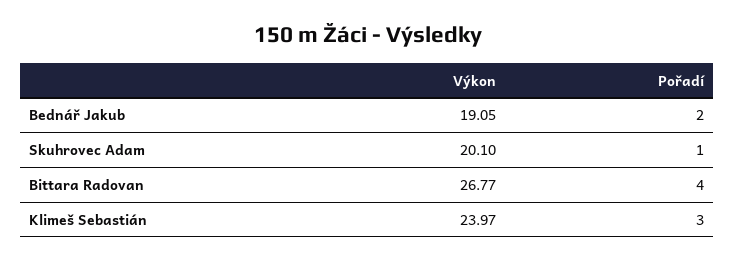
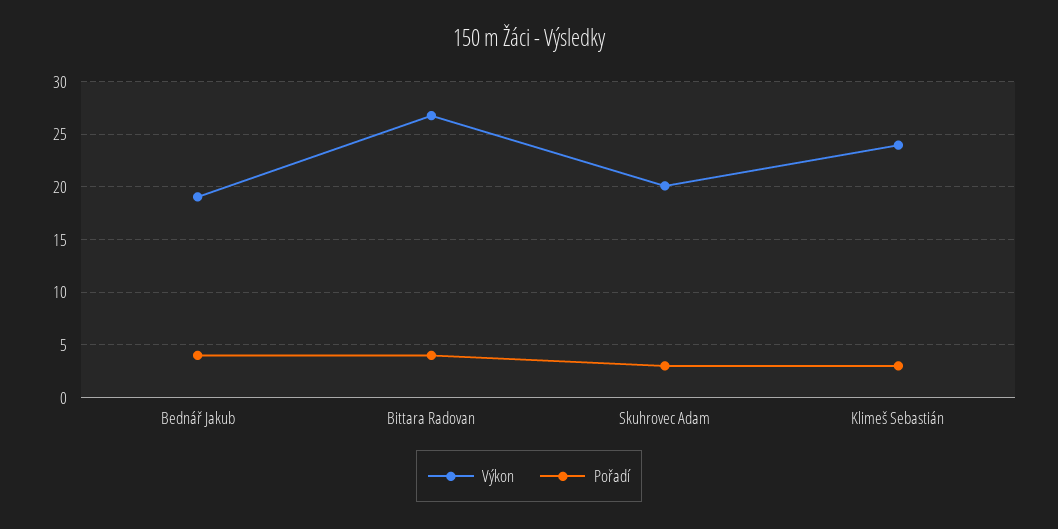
Pořadí, Bednář Jakub: 2 -> 4
Pořadí, Skuhrovec Adam: 1 -> 3

